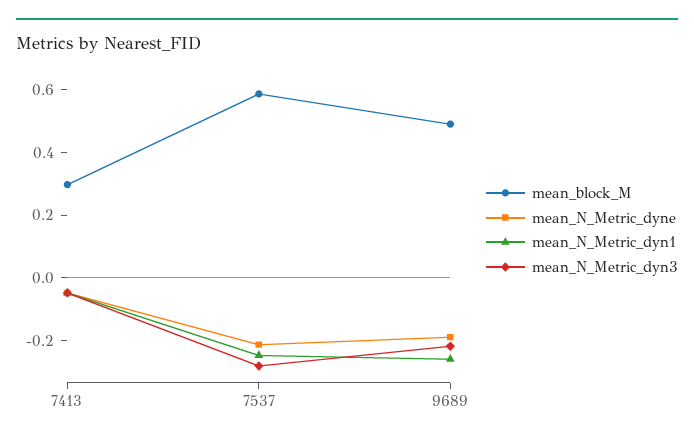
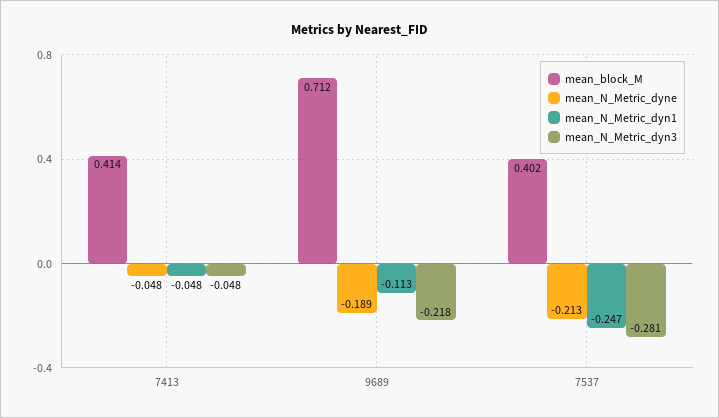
mean_block_M, 7413: 0.3 -> 0.414
mean_block_M, 7537: 0.6 -> 0.402
mean_block_M, 9689: 0.5 -> 0.712
mean_N_Metric_dyn1, 9689: -0.25 -> -0.113

